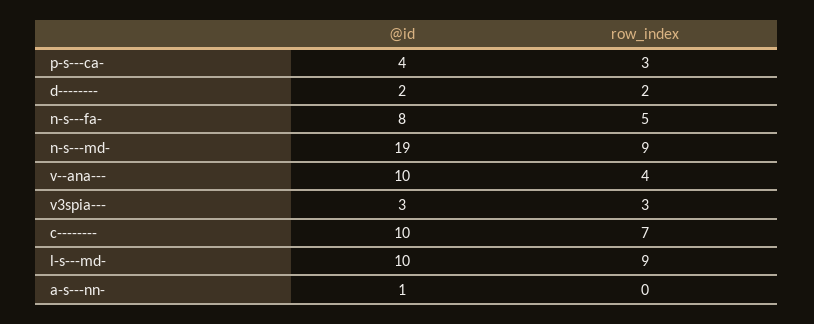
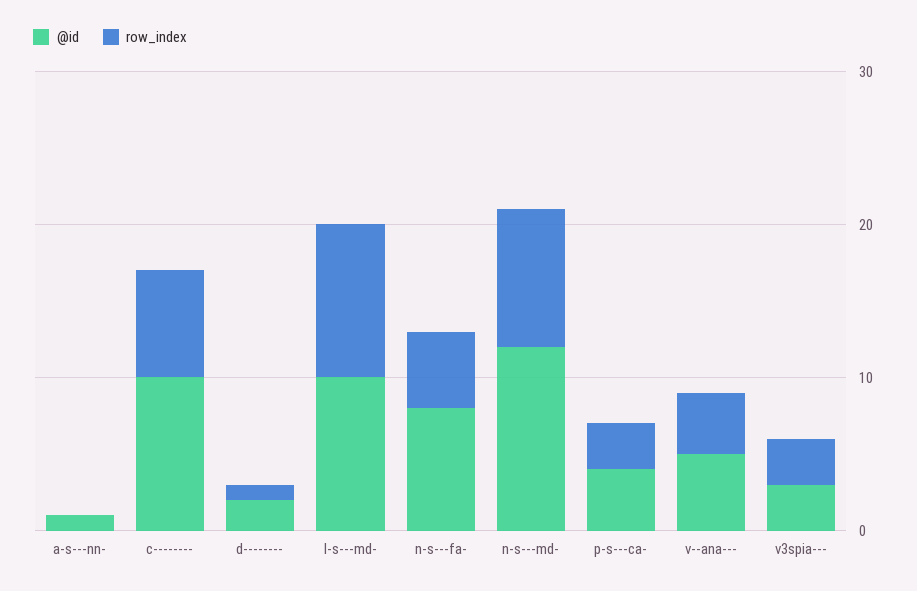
row_index, d--------: 2 -> 1
@id, n-s---md-: 19 -> 12
@id, v--ana---: 10 -> 5
row_index, l-s---md-: 9 -> 10

